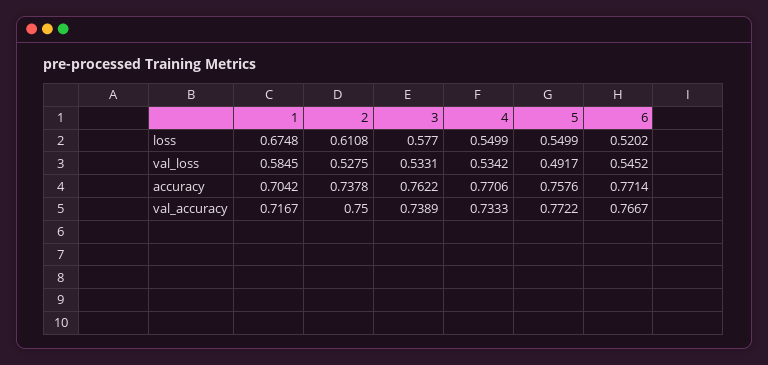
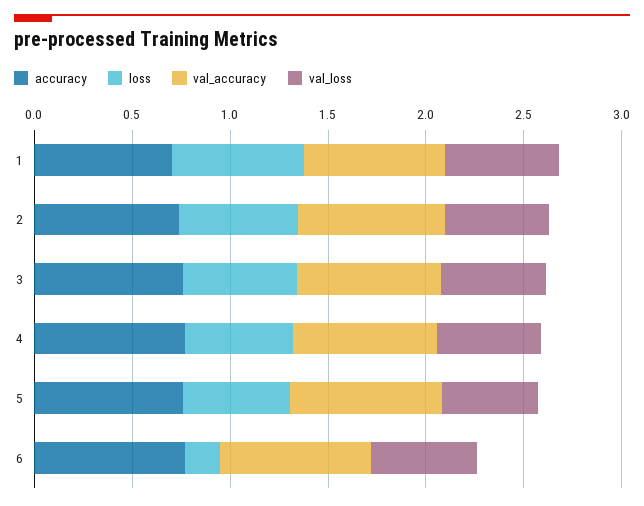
loss, 6: 0.5202 -> 0.2

